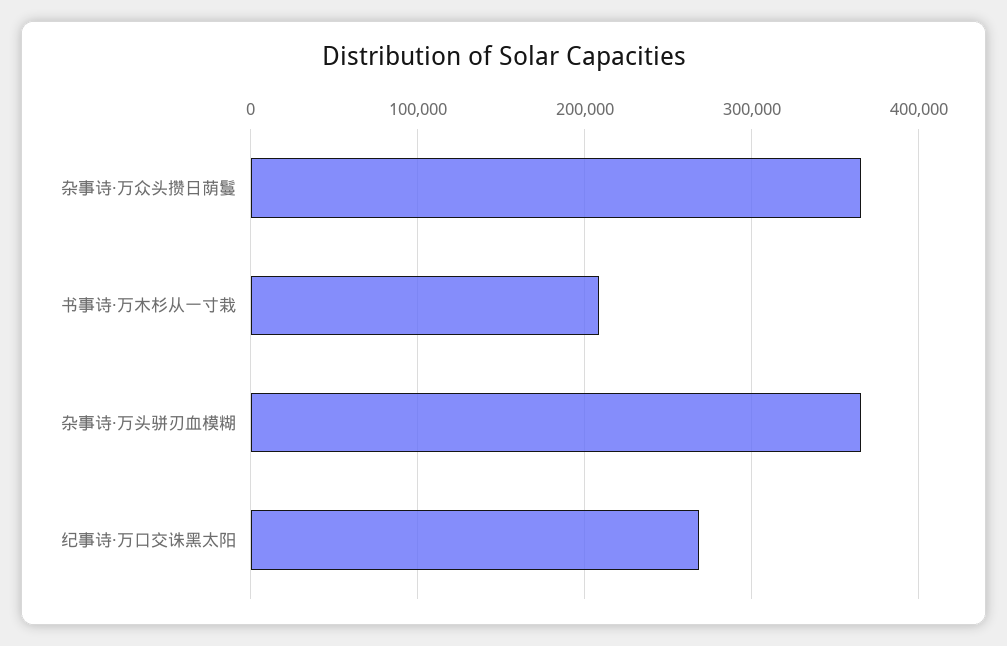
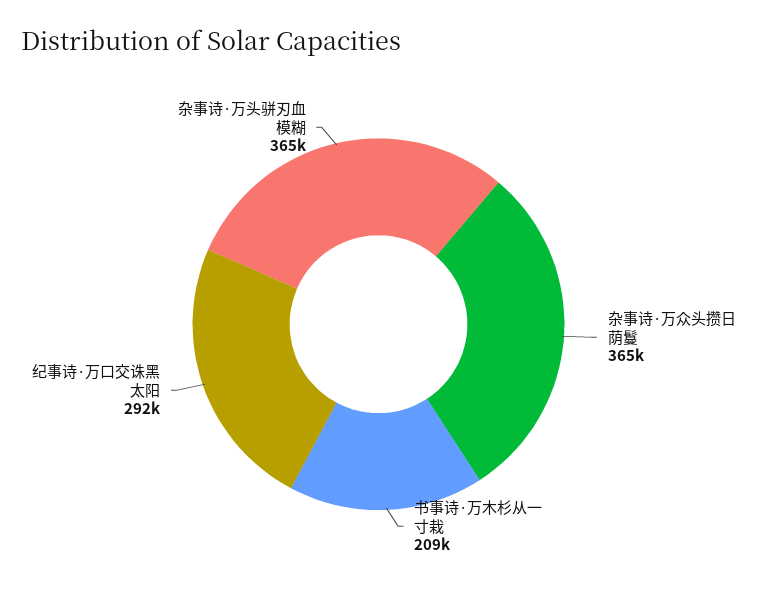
纪事诗·万口交诛黑太阳: 270000 -> 292000

